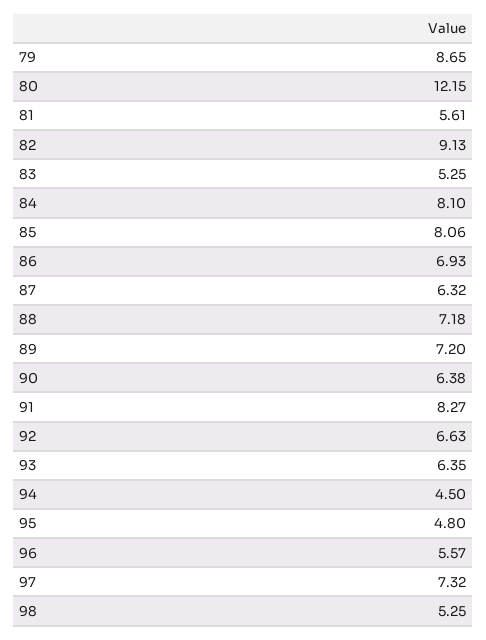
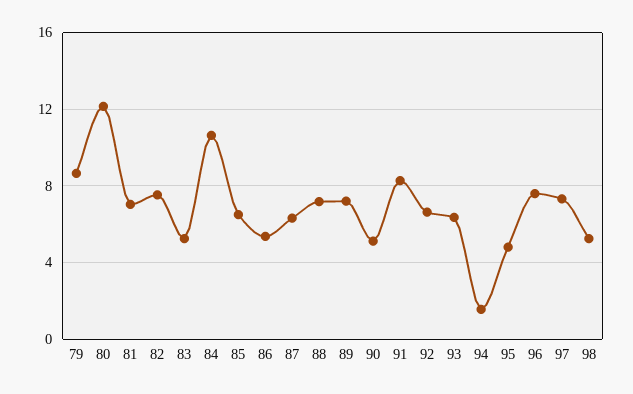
81: 5.61 -> 7
82: 9.13 -> 7.5
84: 8.1 -> 10.5
85: 8.06 -> 6.5
86: 6.93 -> 5.5
90: 6.38 -> 5
94: 4.5 -> 1.5
96: 5.57 -> 7.5

